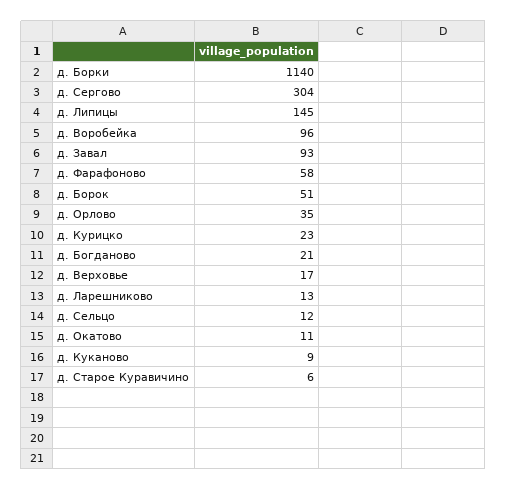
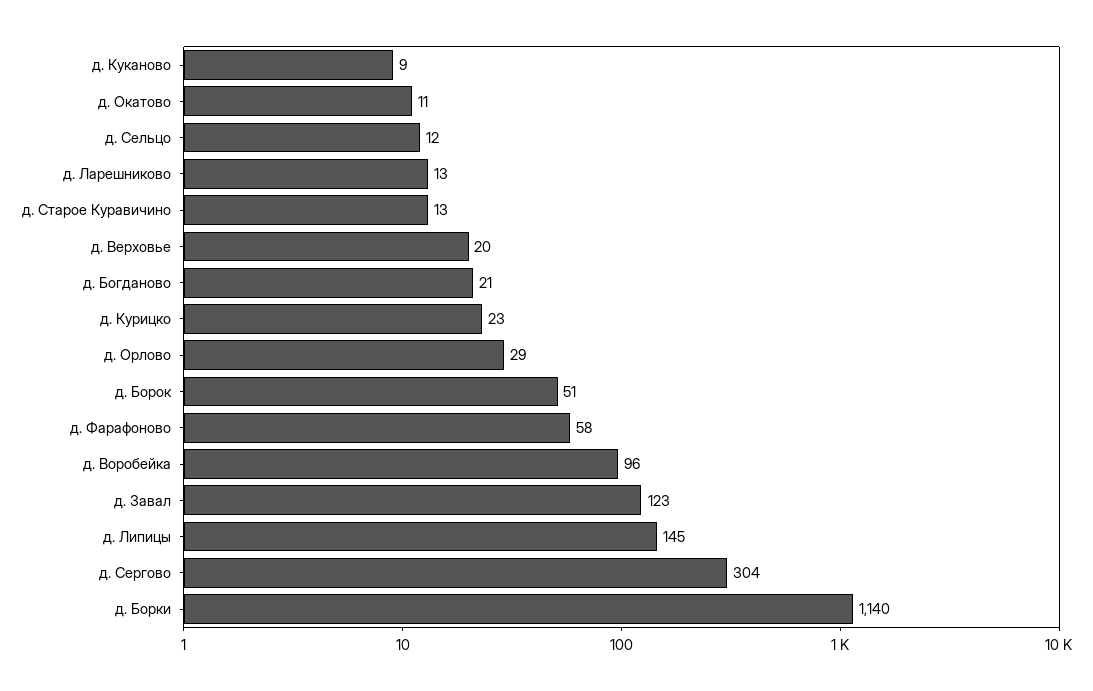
д. Завал: 93 -> 123
д. Орлово: 35 -> 29
д. Верховье: 17 -> 20
д. Старое Куравичино: 6 -> 13

